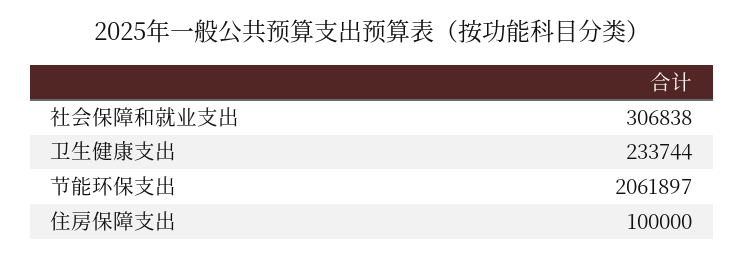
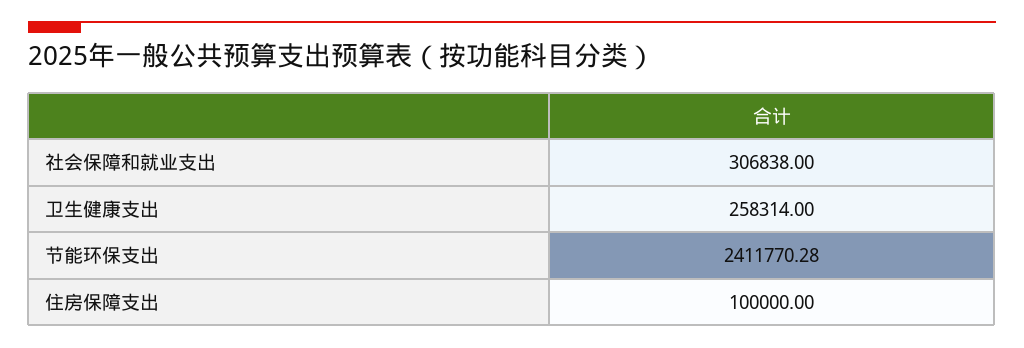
卫生健康支出: 233744 -> 258314
节能环保支出: 2061897 -> 2411770.28

